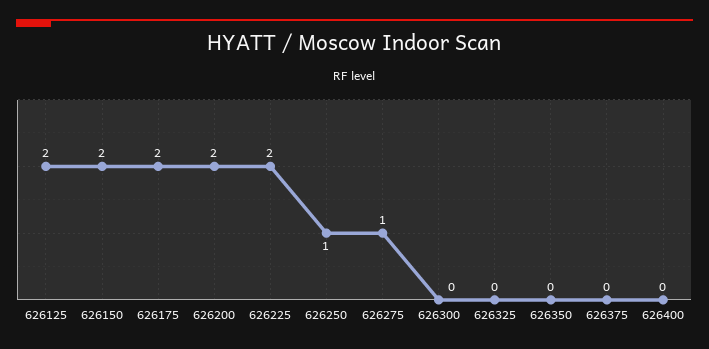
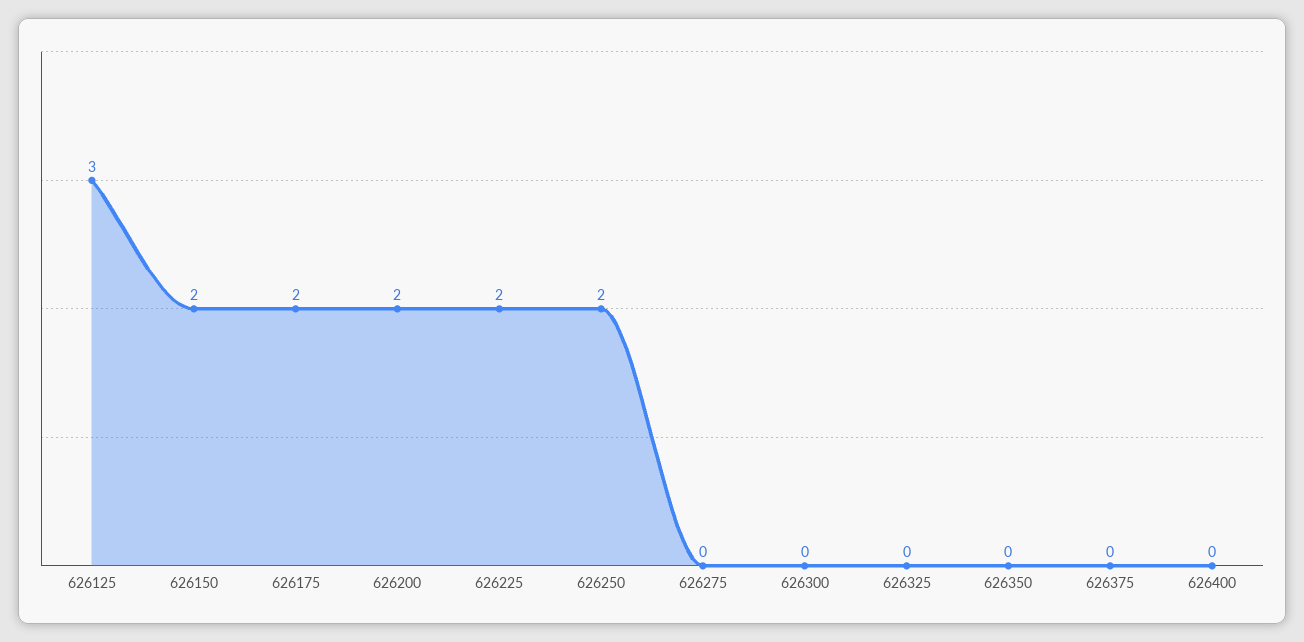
626125: 2 -> 3
626250: 1 -> 2
626275: 1 -> 0

